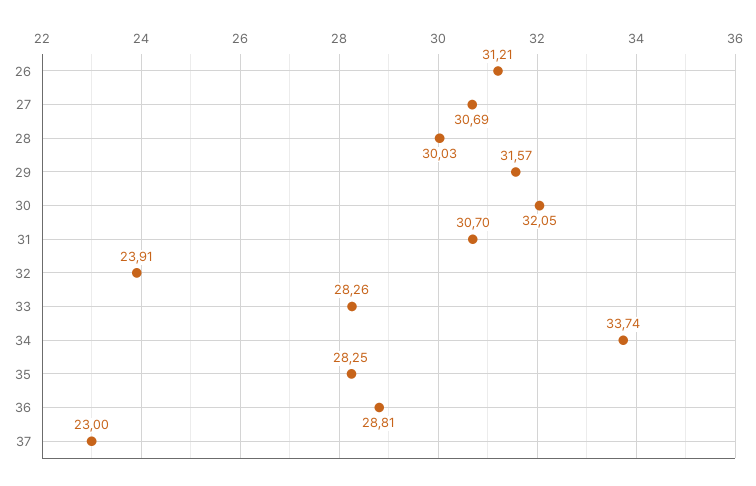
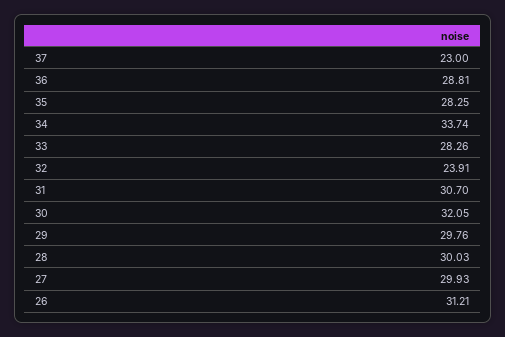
27: 30.69 -> 29.93
29: 31.57 -> 29.76

